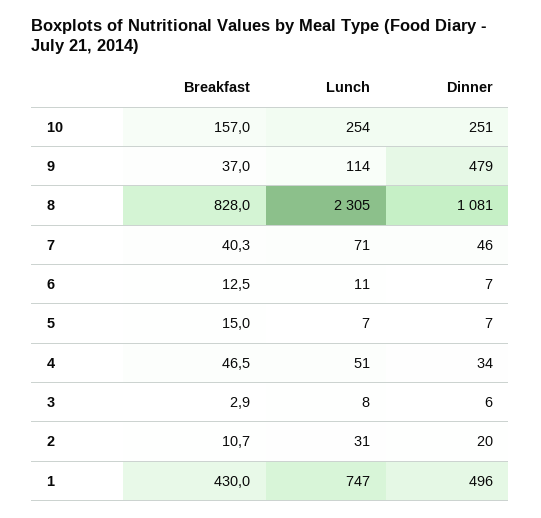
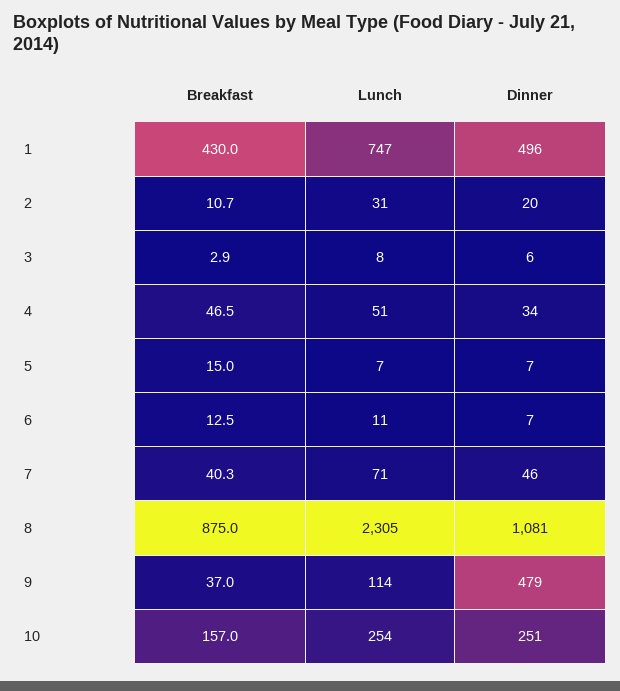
Breakfast, 8: 828 -> 875

